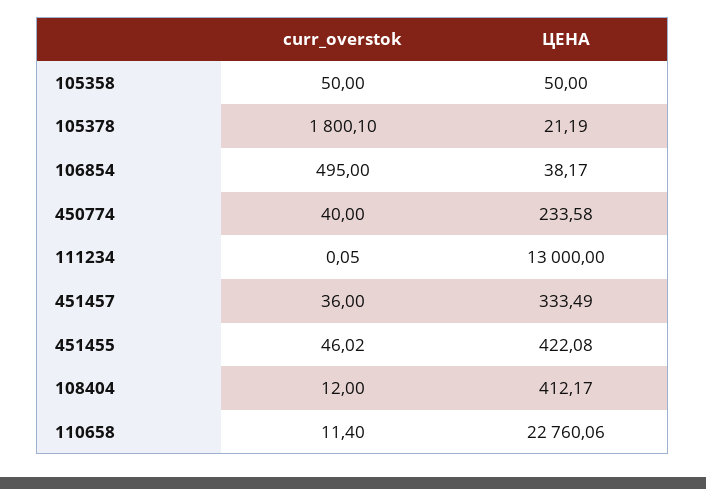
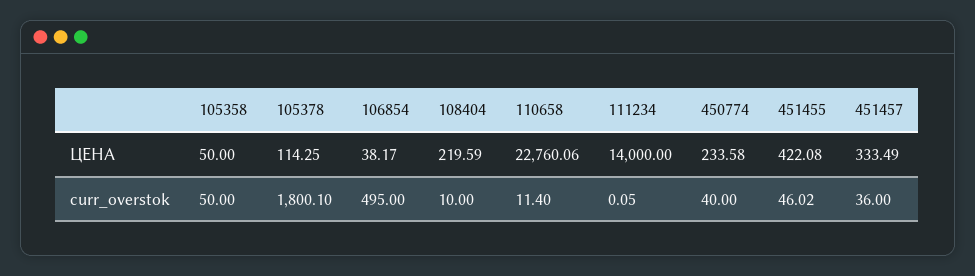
ЦЕНА, 105378: 21.19 -> 114.25
ЦЕНА, 111234: 13000 -> 14000
curr_overstok, 108404: 12 -> 10
ЦЕНА, 108404: 412.17 -> 219.59

